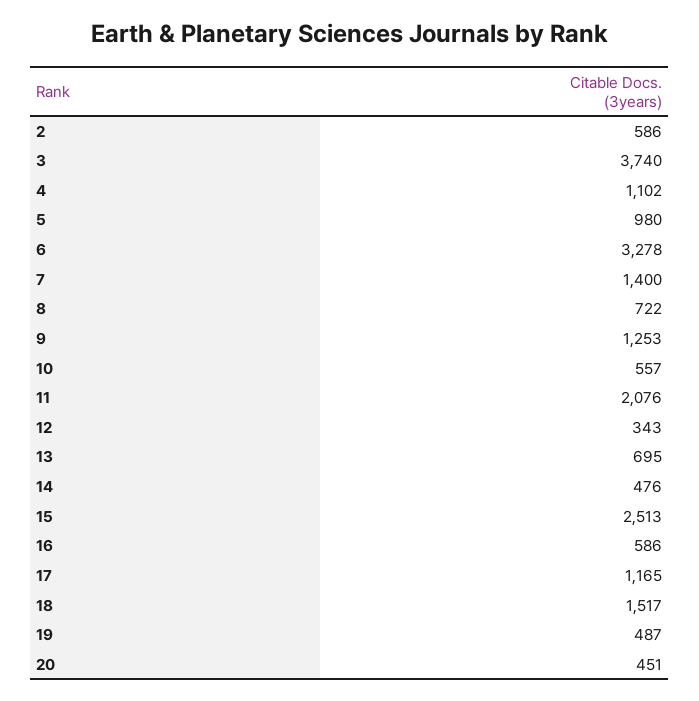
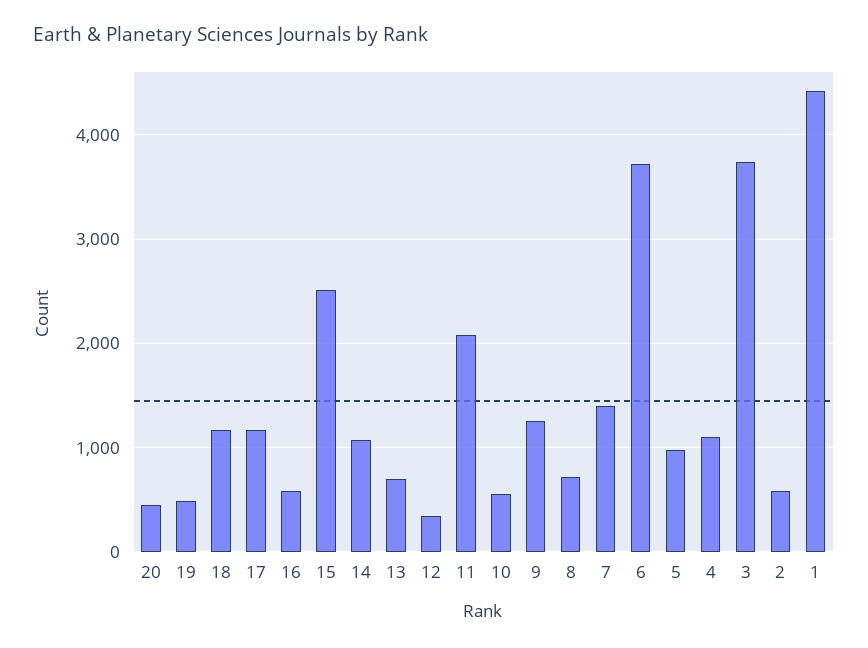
6: 3278 -> 3700
14: 476 -> 1100
18: 1517 -> 1200
1: none -> 4400

